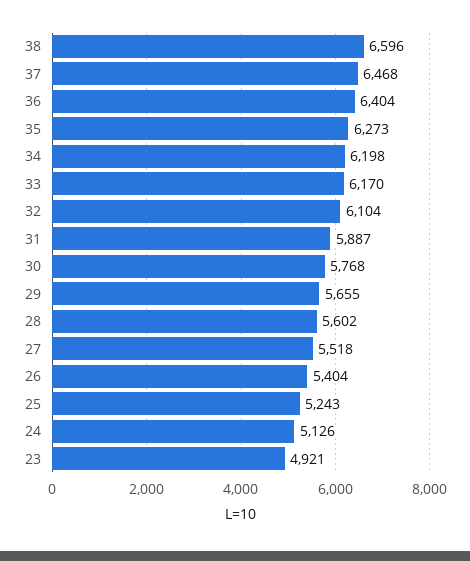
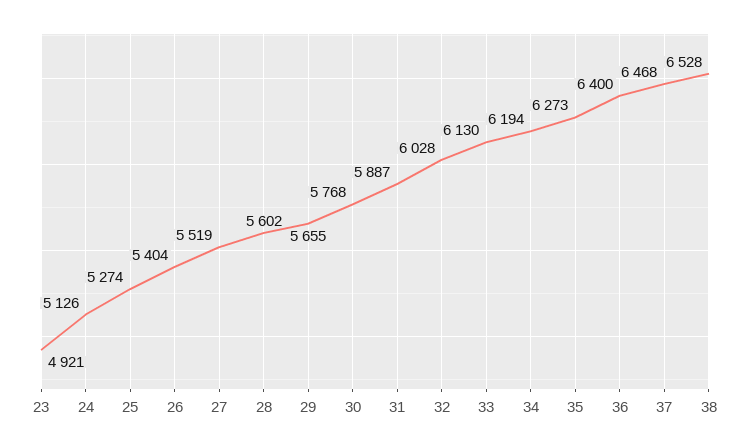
38: 6596 -> 6528
36: 6404 -> 6400
34: 6198 -> 6194
33: 6170 -> 6130
32: 6104 -> 6028
27: 5518 -> 5519
25: 5243 -> 5274

